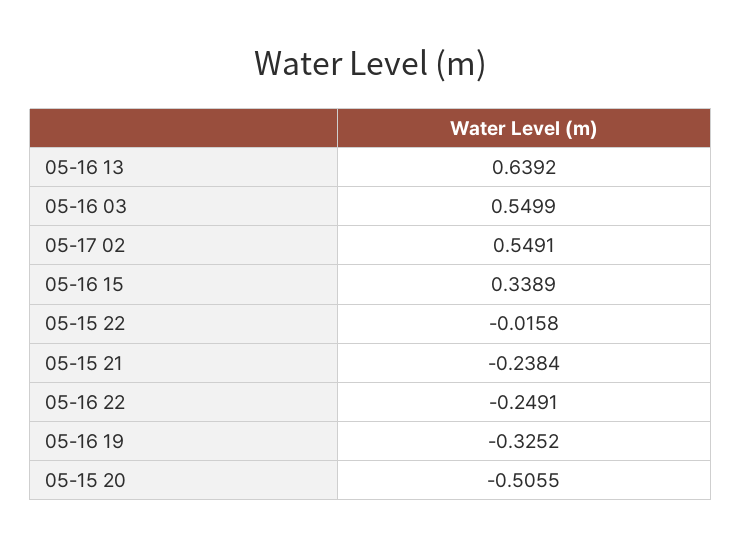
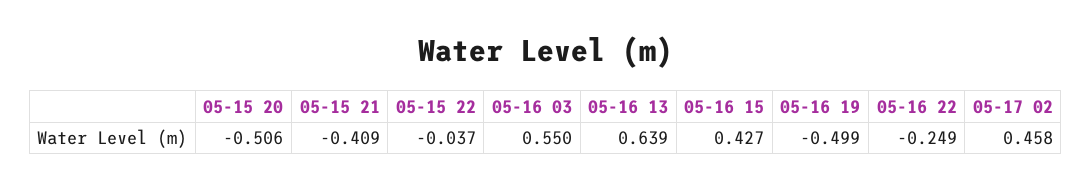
05-17 02: 0.5491 -> 0.458
05-16 15: 0.3389 -> 0.427
05-15 22: -0.0158 -> -0.037
05-15 21: -0.2384 -> -0.409
05-16 19: -0.3252 -> -0.499

